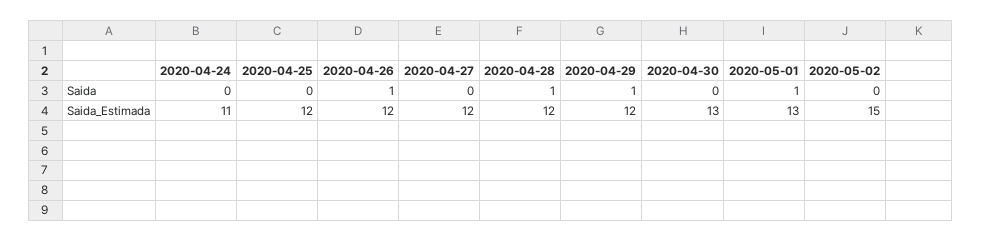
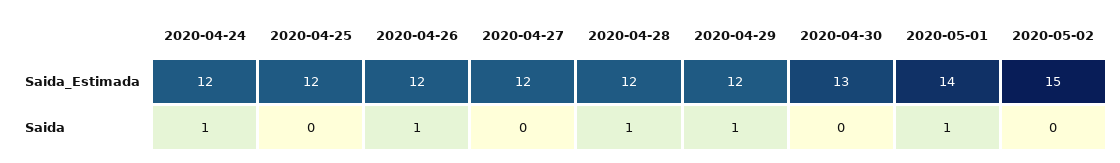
2020-04-24, Saida: 0 -> 1
2020-04-24, Saida_Estimada: 11 -> 12
2020-05-01, Saida_Estimada: 13 -> 14

